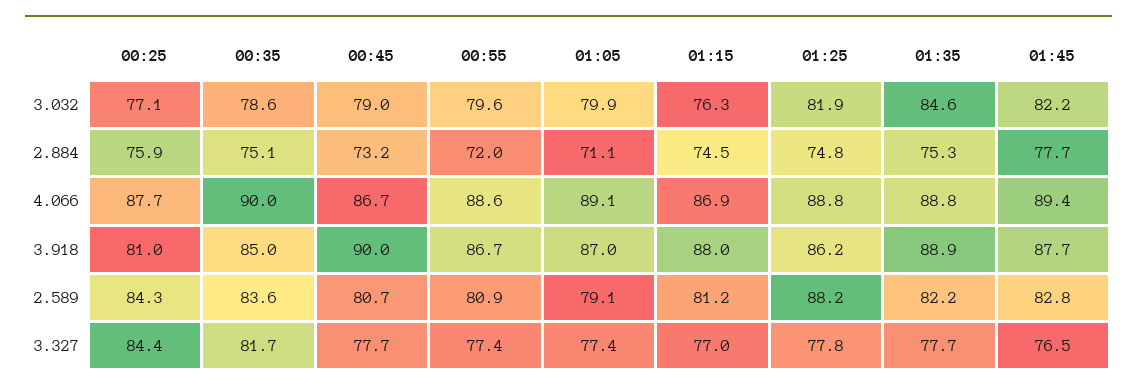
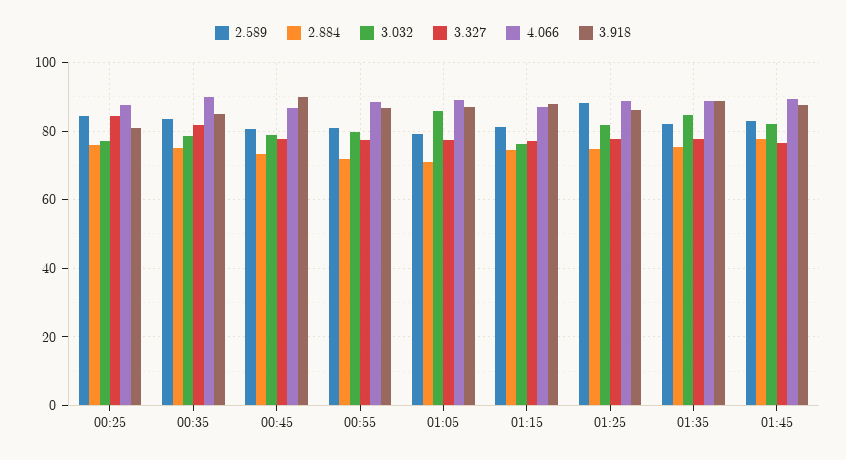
3.032, 01:05: 79.9 -> 86

